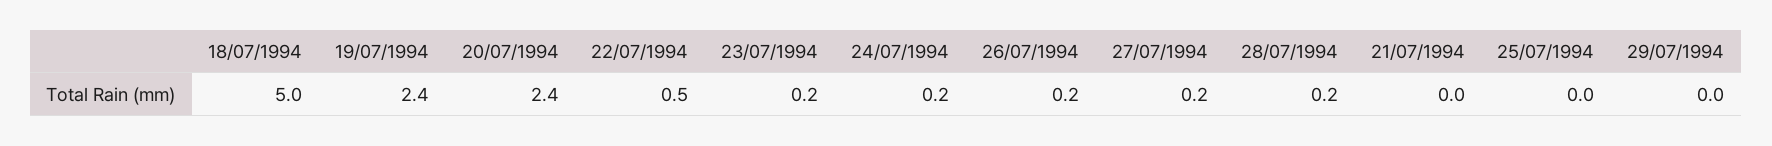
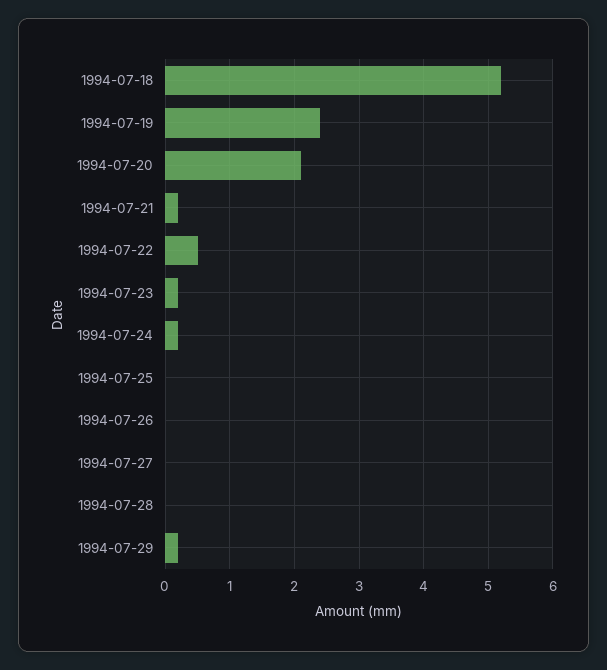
18/07/1994: 5 -> 5.2
20/07/1994: 2.4 -> 2.1
26/07/1994: 0.2 -> 0
27/07/1994: 0.2 -> 0
28/07/1994: 0.2 -> 0
21/07/1994: 0 -> 0.2
29/07/1994: 0 -> 0.2

